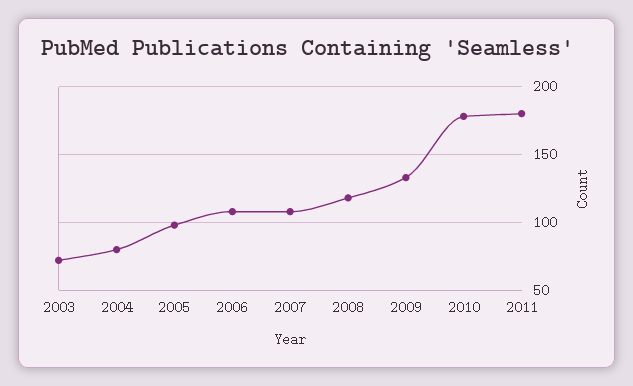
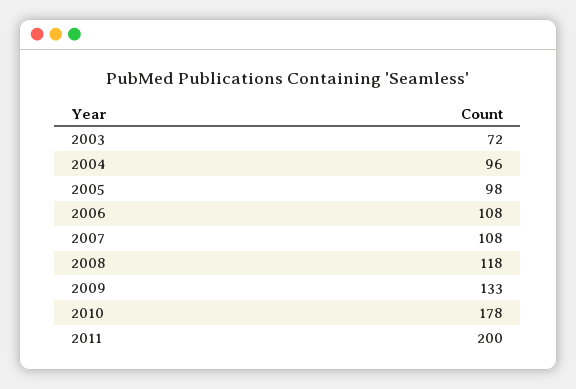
2004: 80 -> 96
2011: 180 -> 200

